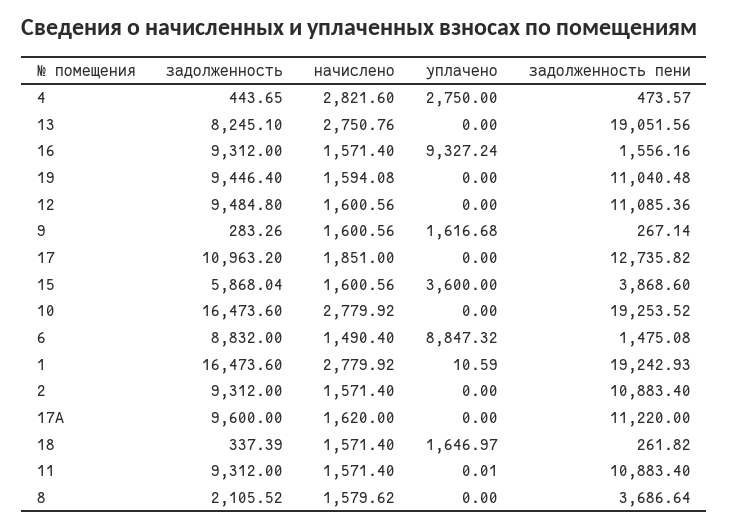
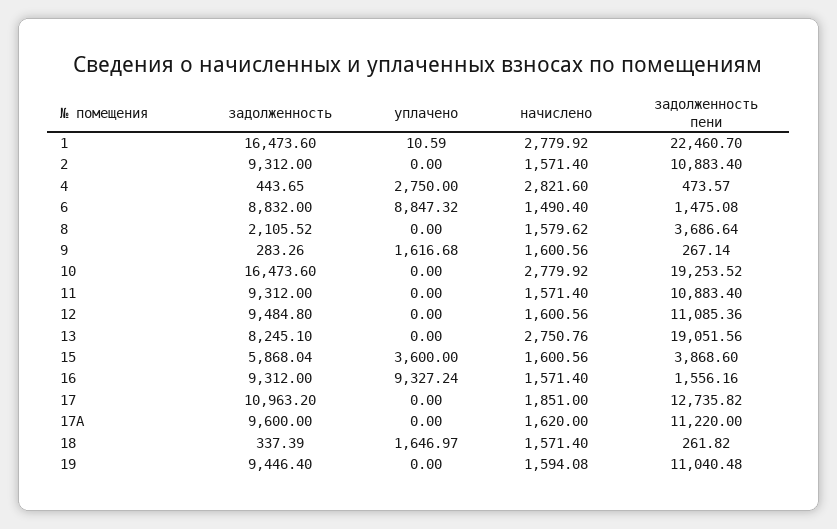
задолженность пени, 1: 19242.93 -> 22460.7
уплачено, 11: 0.01 -> 0

